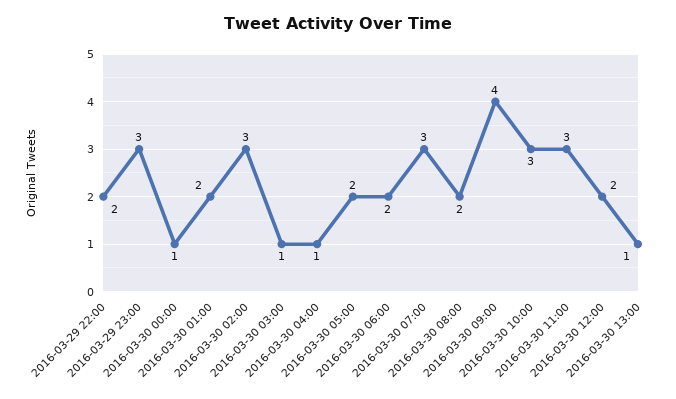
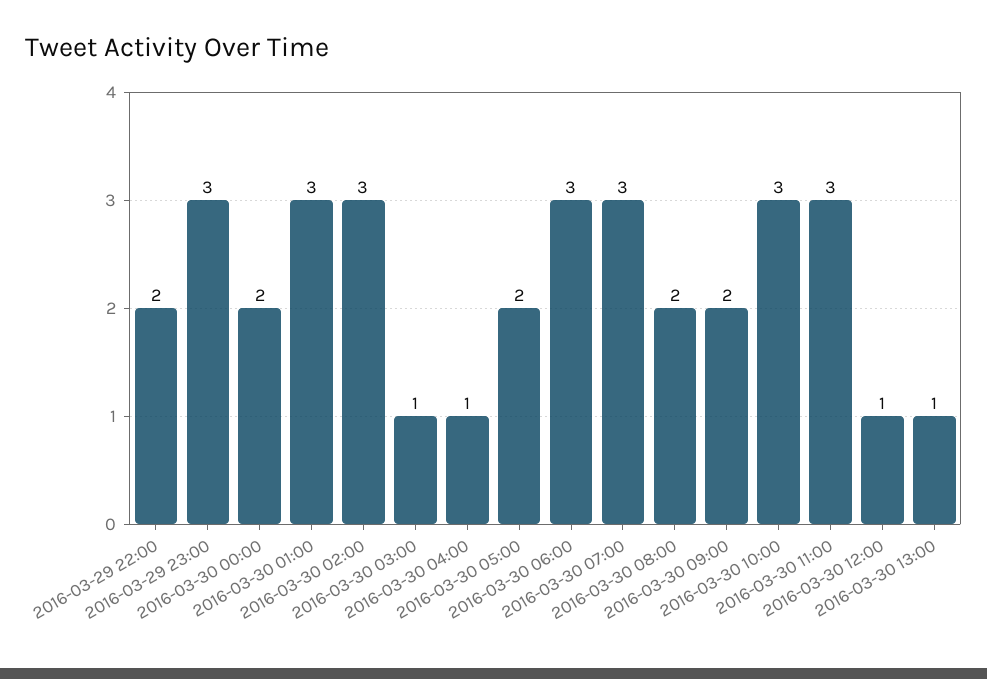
2016-03-30 00:00: 1 -> 2
2016-03-30 01:00: 2 -> 3
2016-03-30 06:00: 2 -> 3
2016-03-30 09:00: 4 -> 2
2016-03-30 12:00: 2 -> 1

